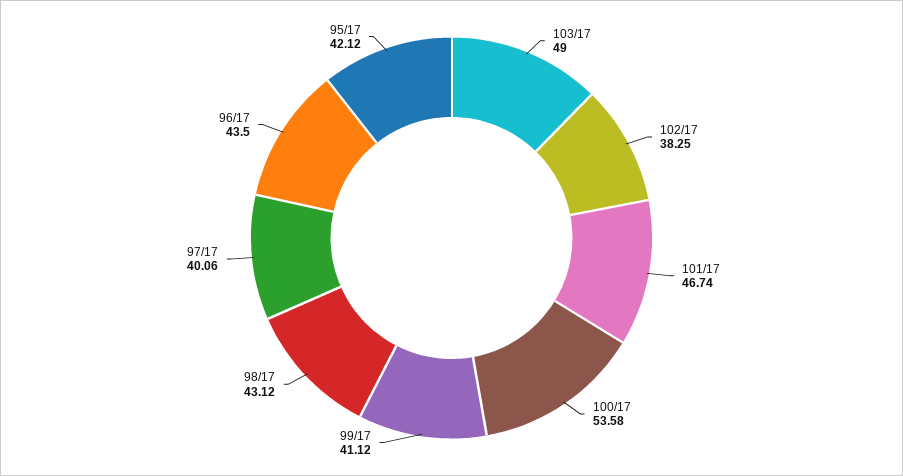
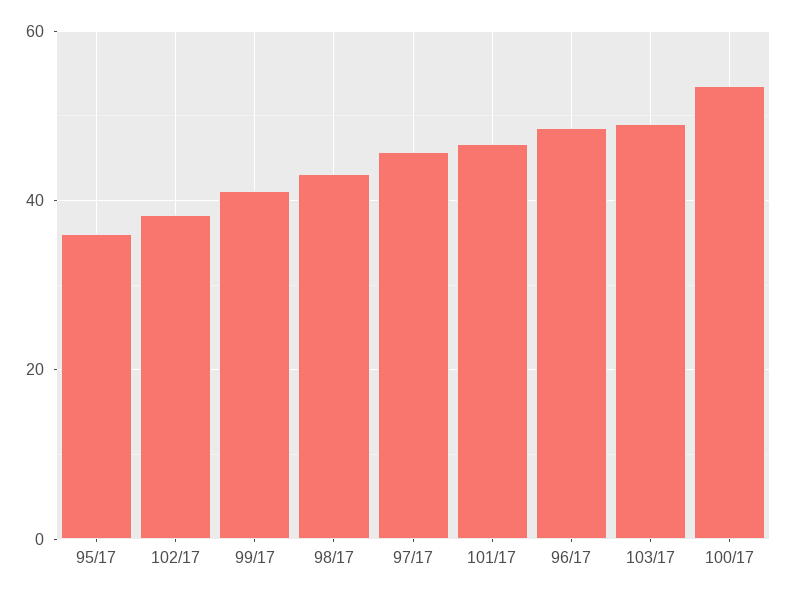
97/17: 40.06 -> 46
96/17: 43.5 -> 48
95/17: 42.12 -> 36

